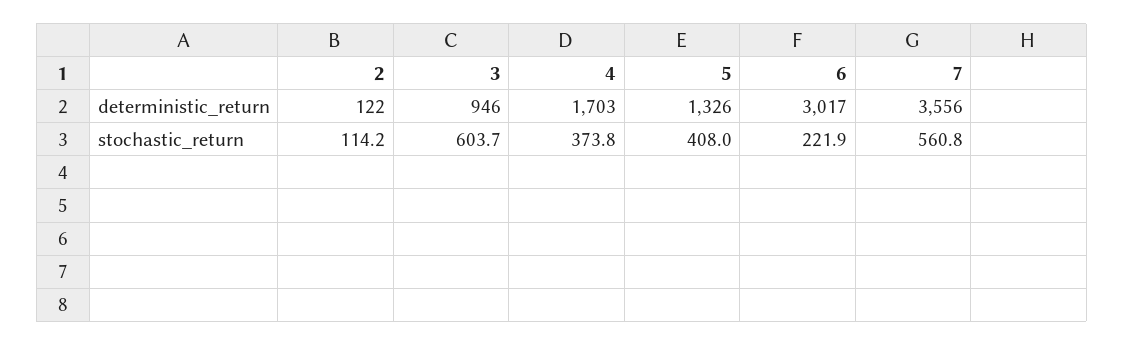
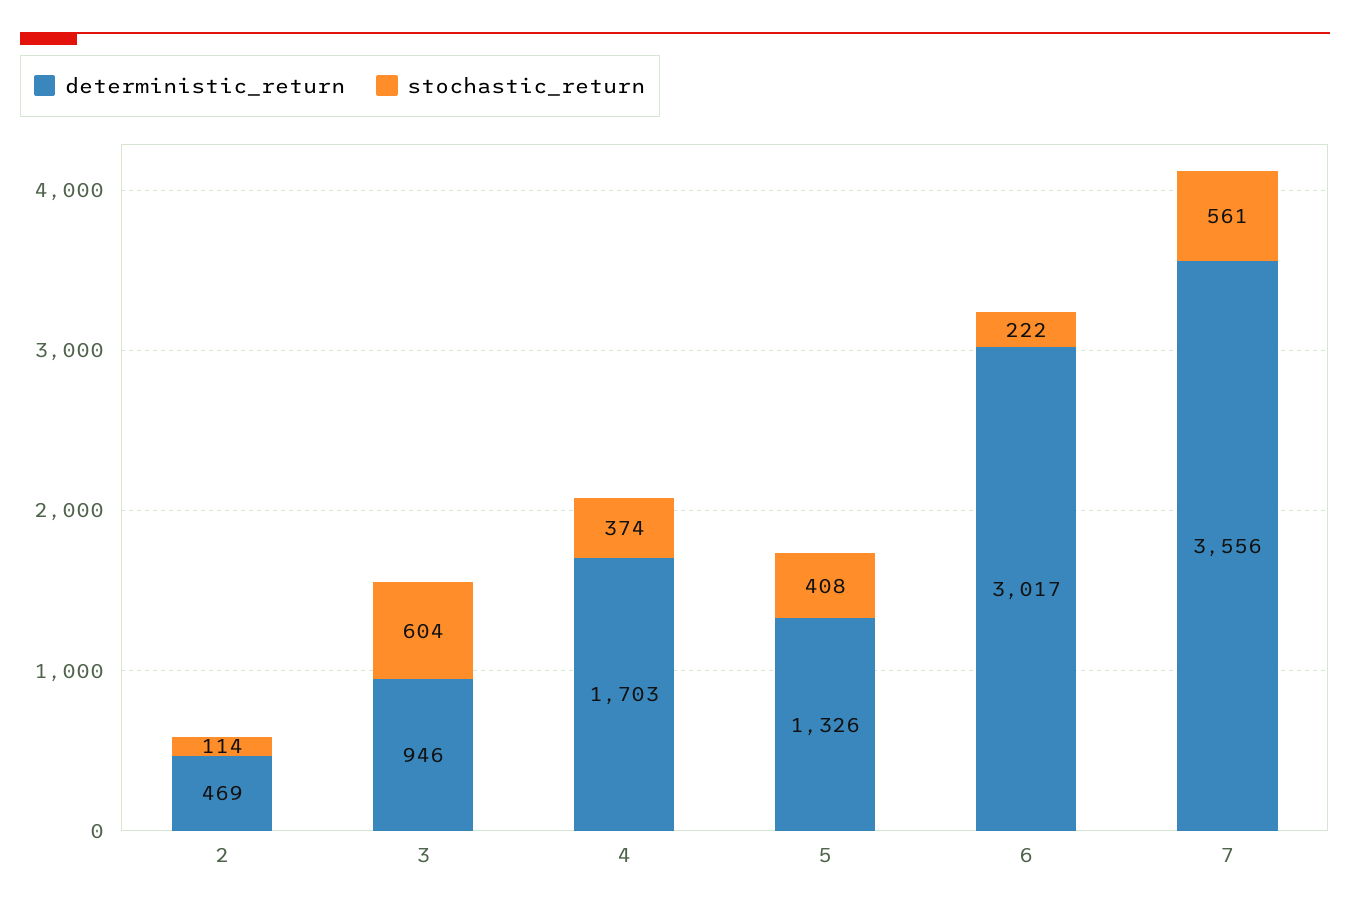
deterministic_return, 2: 122 -> 469

